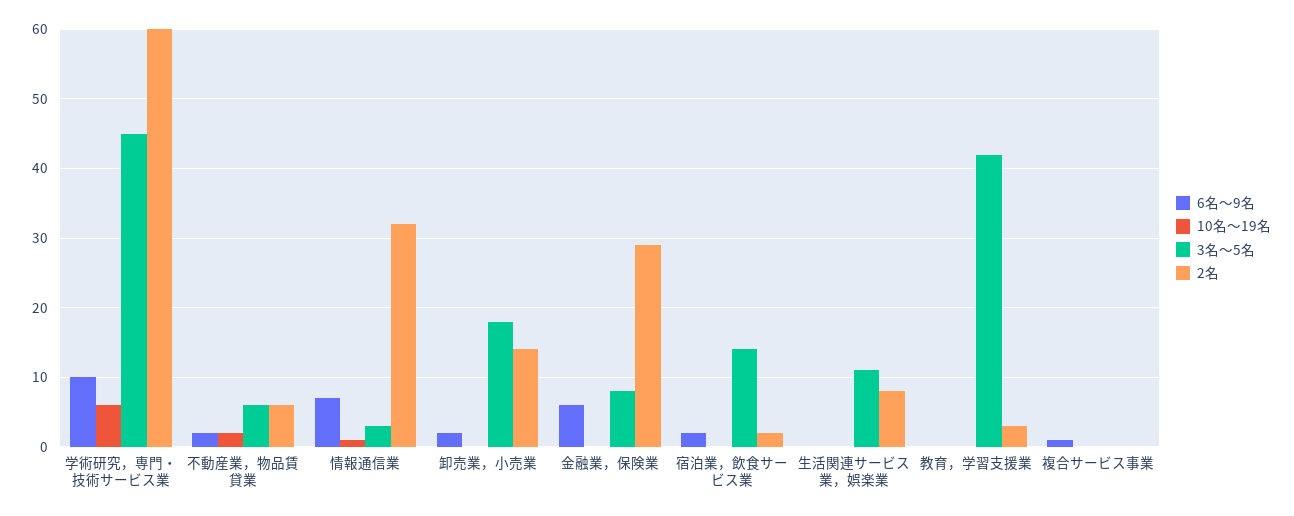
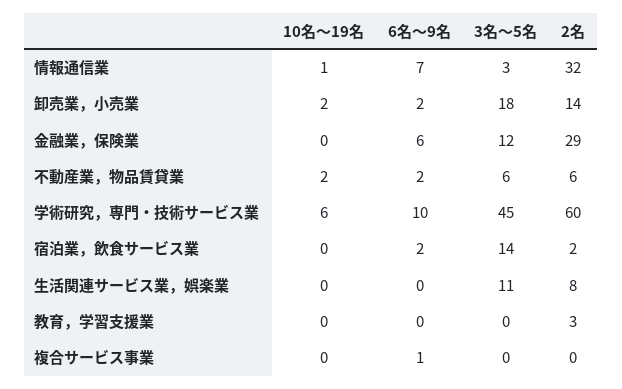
10名～19名, 卸売業，小売業: 0 -> 2
3名～5名, 金融業，保険業: 8 -> 12
3名～5名, 教育，学習支援業: 42 -> 0

